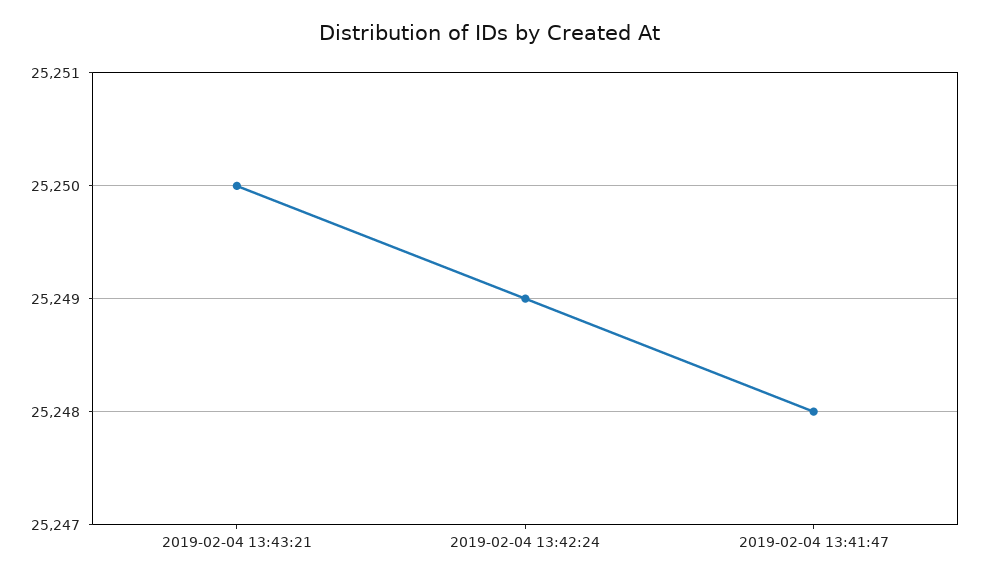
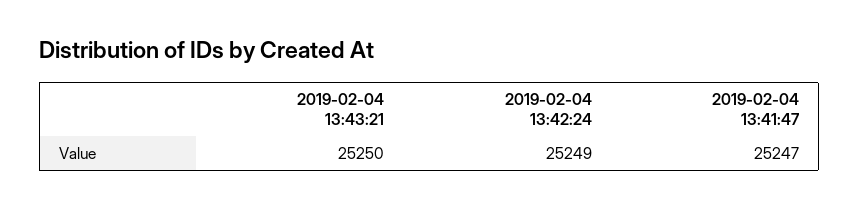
2019-02-04 13:41:47: 25248 -> 25247

